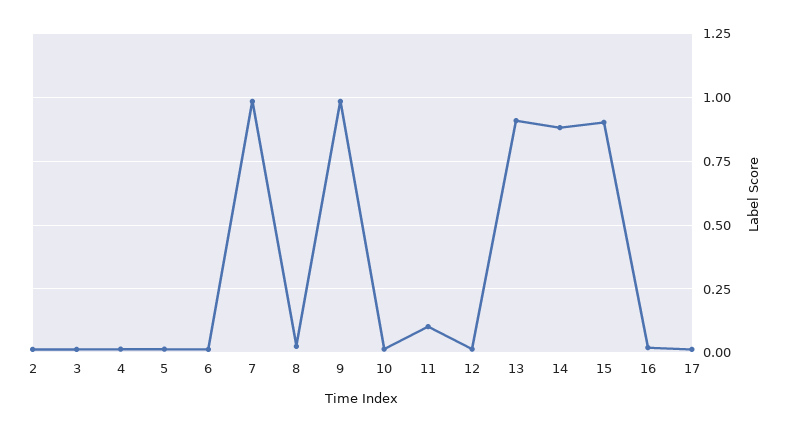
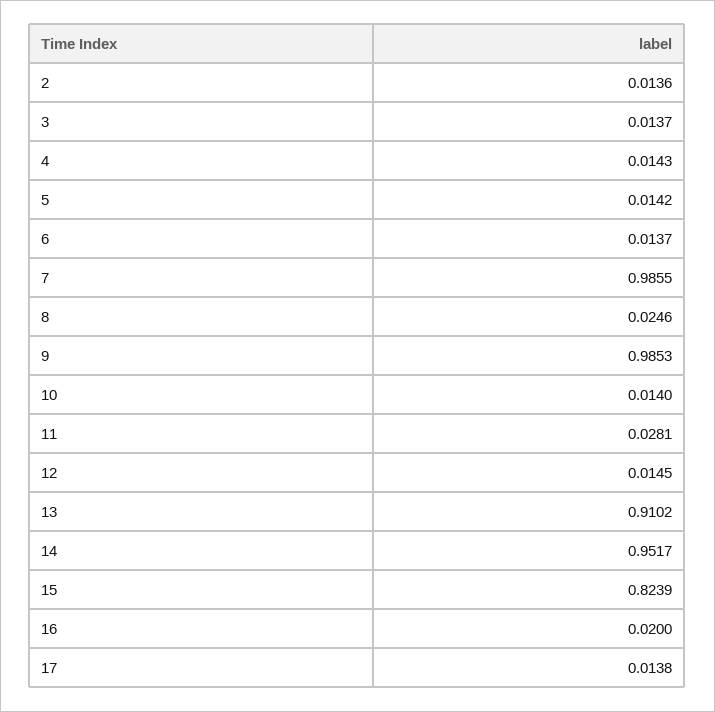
11: 0.1 -> 0.0281
14: 0.875 -> 0.9517
15: 0.9 -> 0.8239

